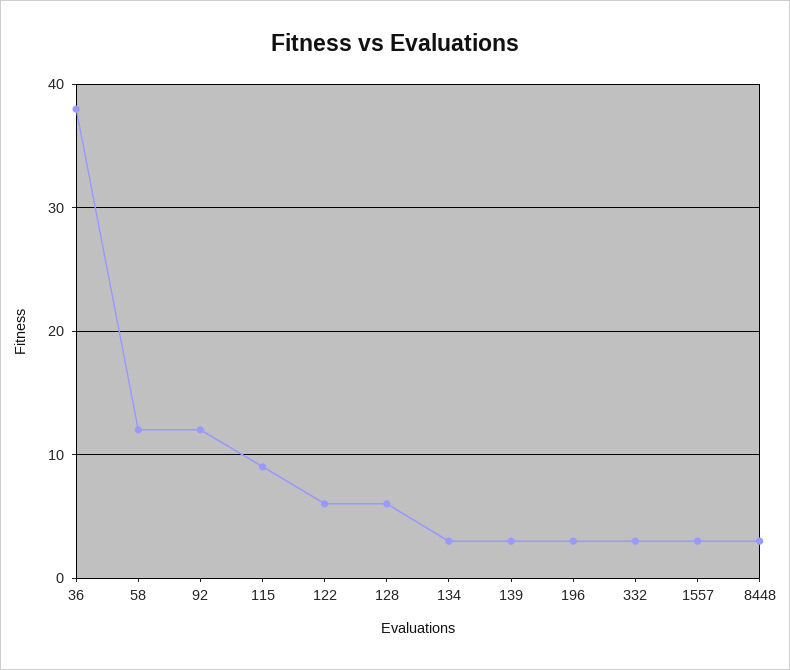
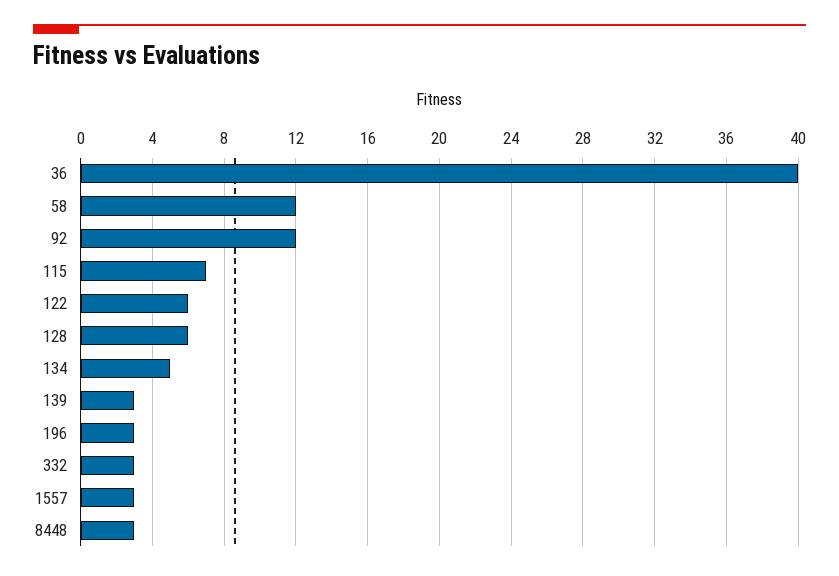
36: 38 -> 40
115: 9 -> 7
134: 3 -> 5

